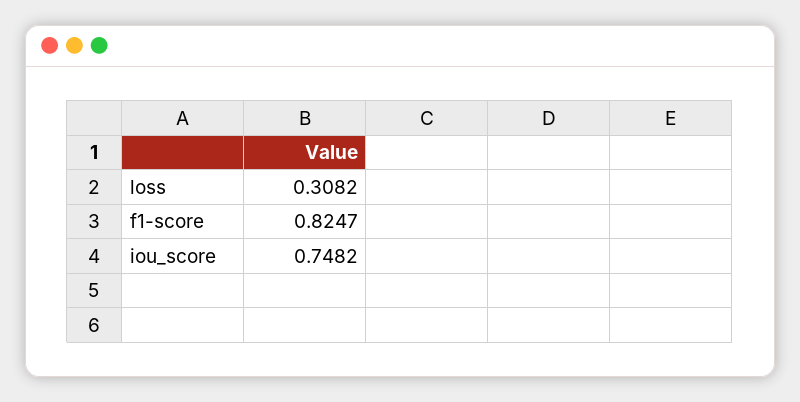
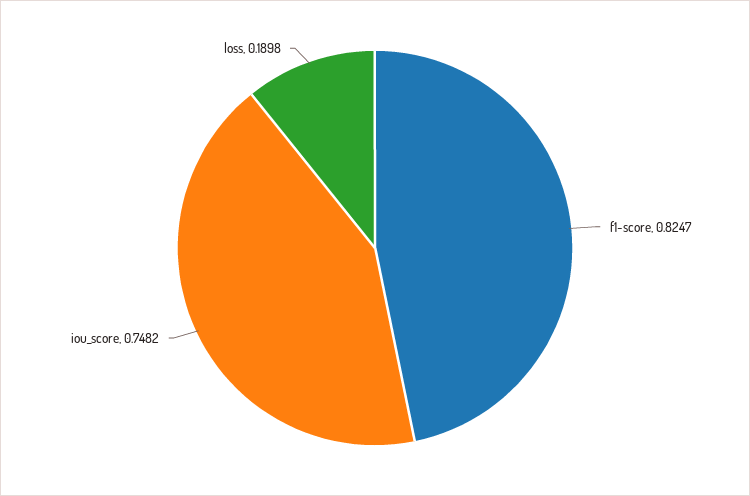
loss: 0.3082 -> 0.1898

